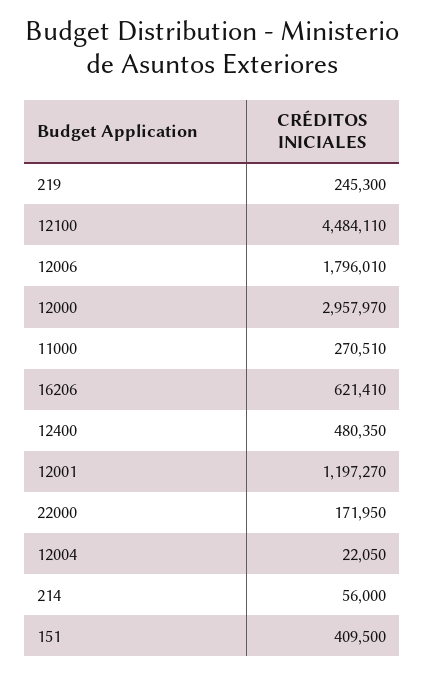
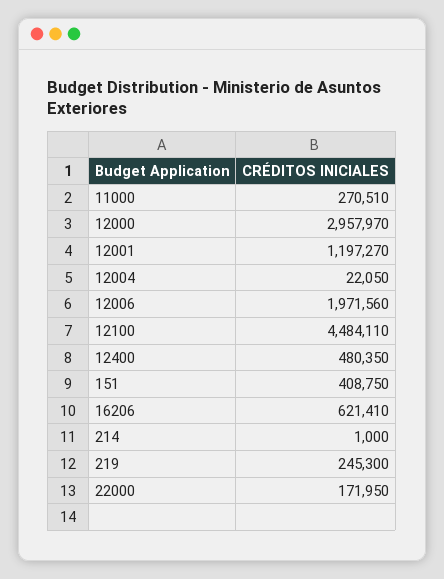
12006: 1796010 -> 1971560
214: 56000 -> 1000
151: 409500 -> 408750

